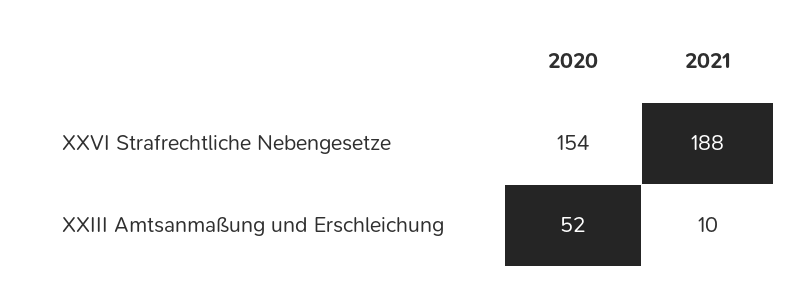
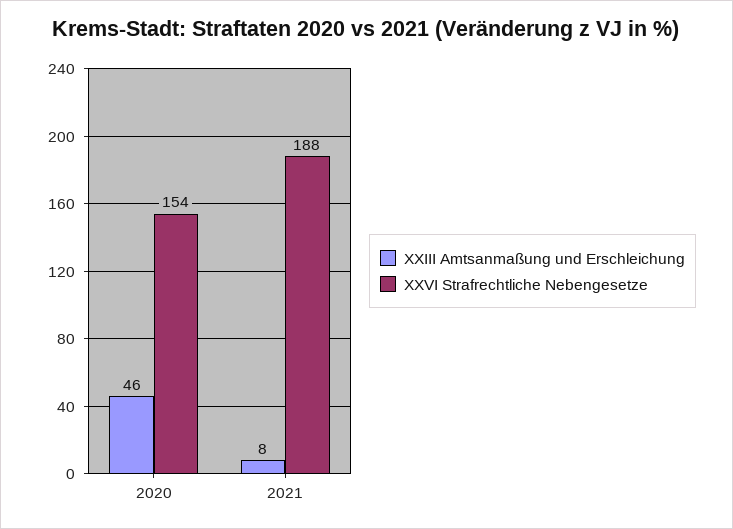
XXIII Amtsanmaßung und Erschleichung, 2020: 52 -> 46
XXIII Amtsanmaßung und Erschleichung, 2021: 10 -> 8

